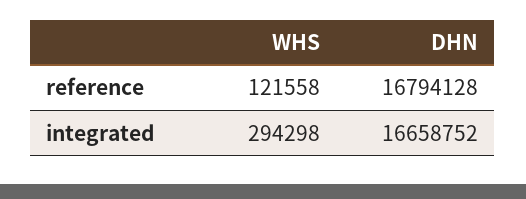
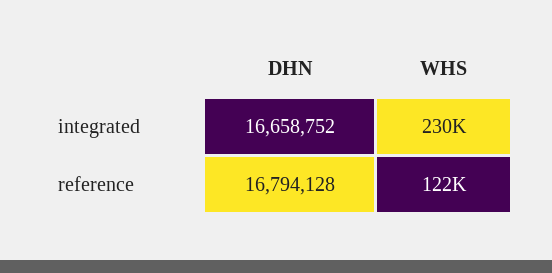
WHS, integrated: 294298 -> 230000

